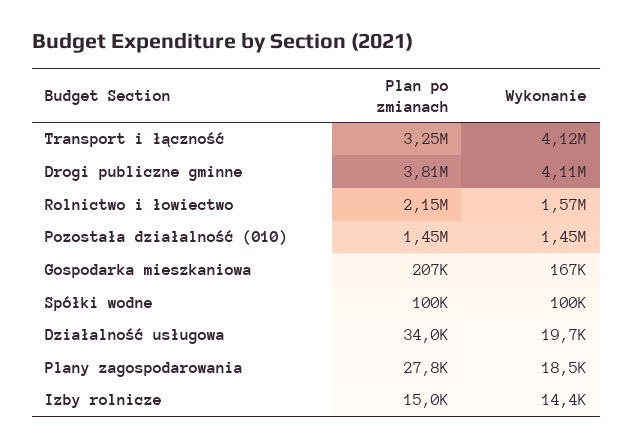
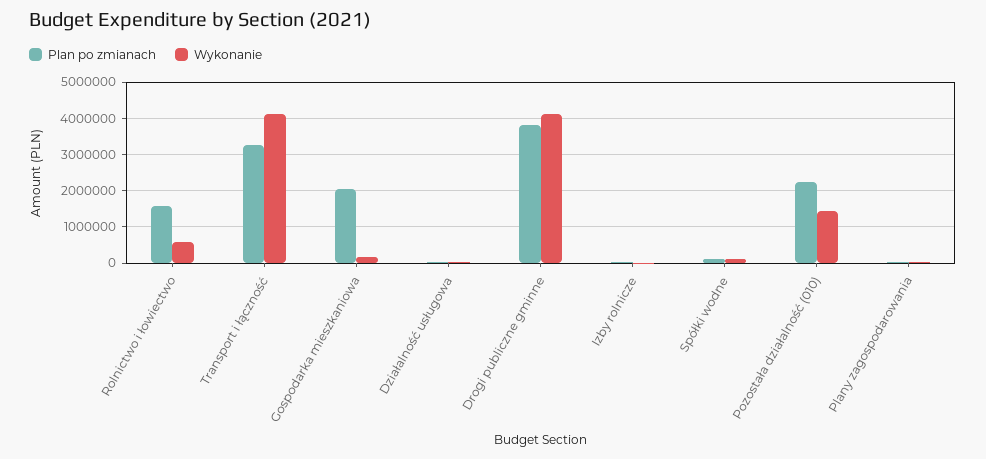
Plan po zmianach, Rolnictwo i łowiectwo: 2150000 -> 1600000
Wykonanie, Rolnictwo i łowiectwo: 1570000 -> 600000
Plan po zmianach, Pozostała działalność (010): 1450000 -> 2200000
Plan po zmianach, Gospodarka mieszkaniowa: 207000 -> 2000000

